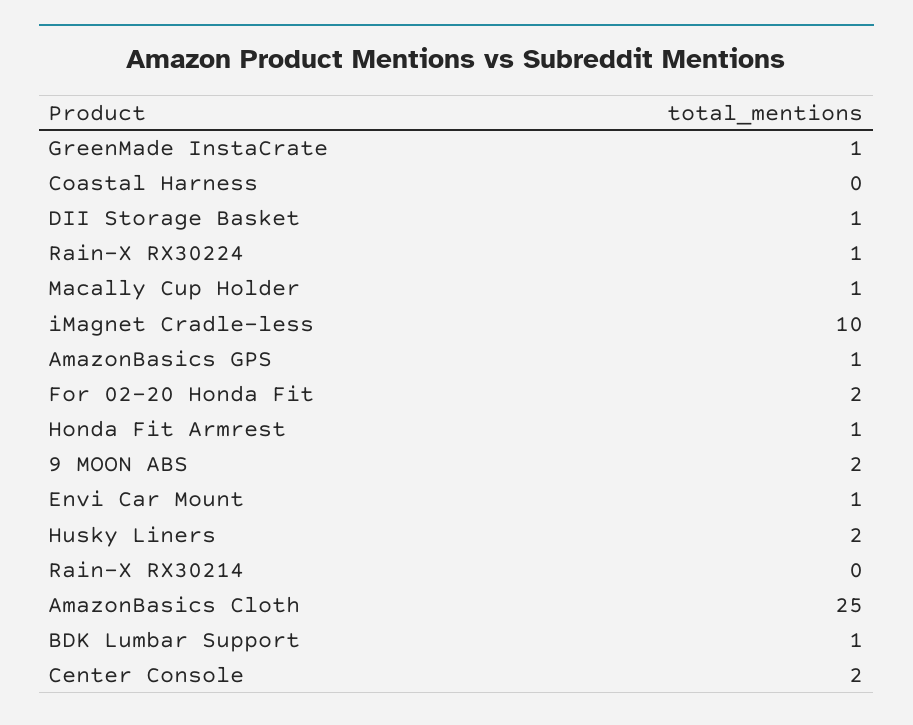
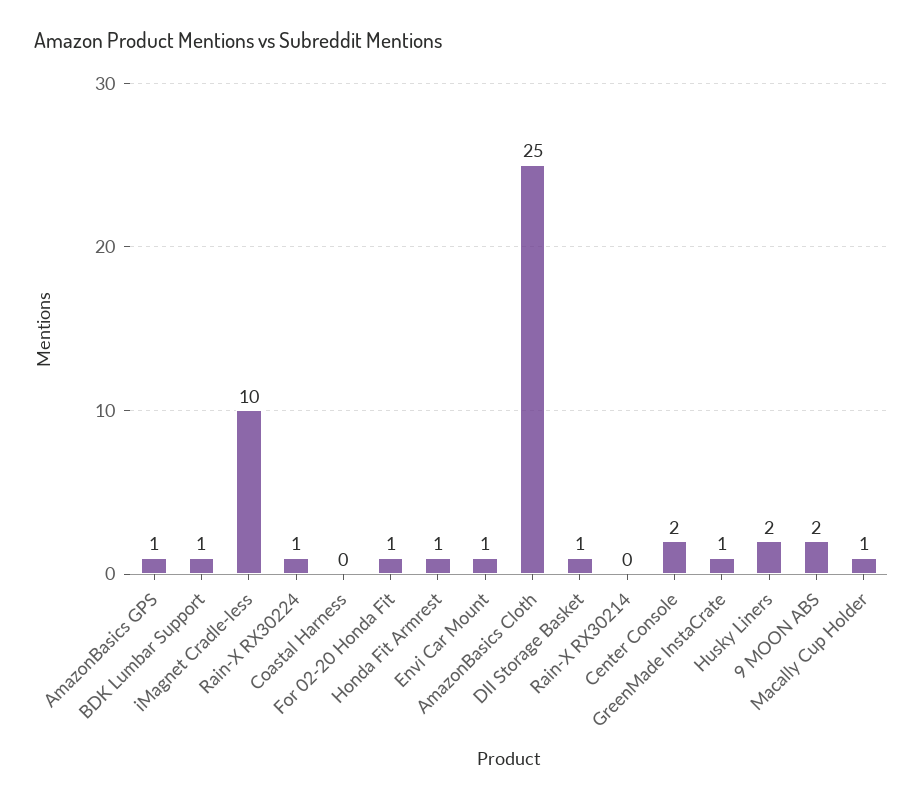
For 02-20 Honda Fit: 2 -> 1

